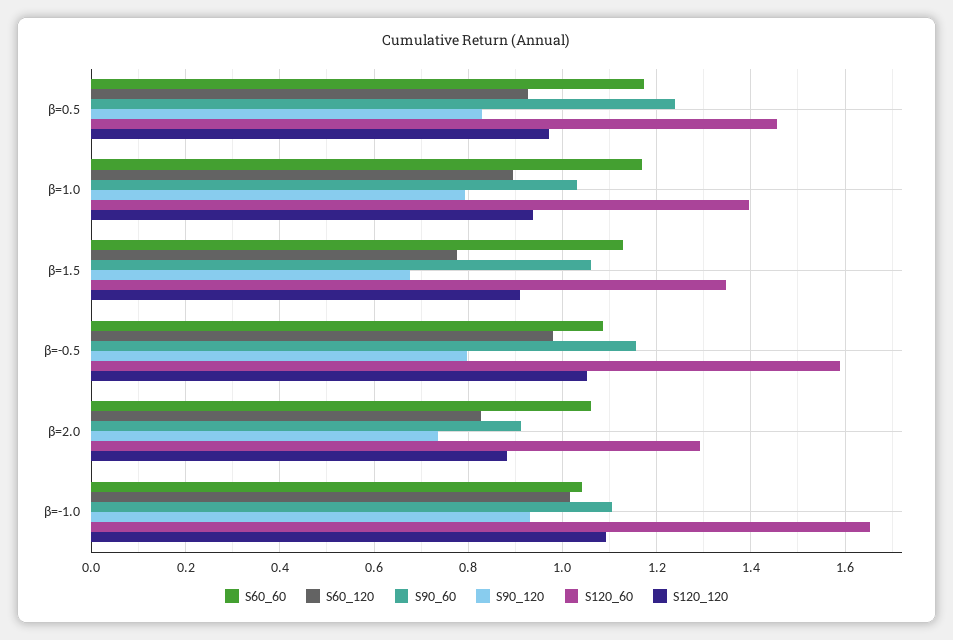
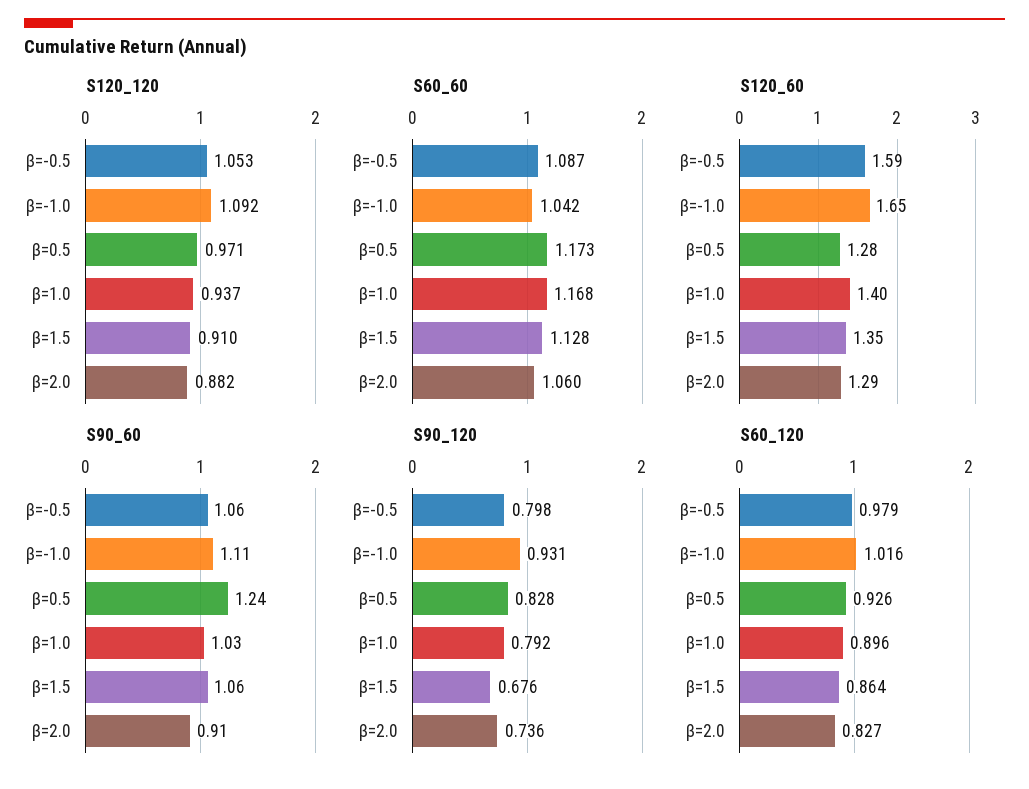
S120_60, β=0.5: 1.46 -> 1.28
S60_120, β=1.5: 0.78 -> 0.864
S90_60, β=-0.5: 1.16 -> 1.06

